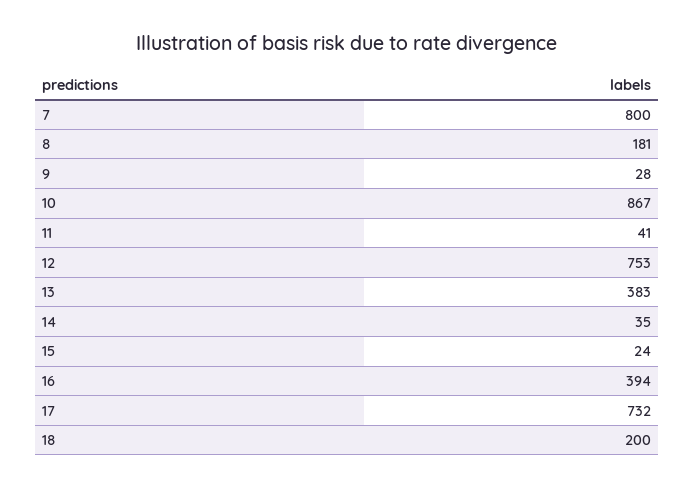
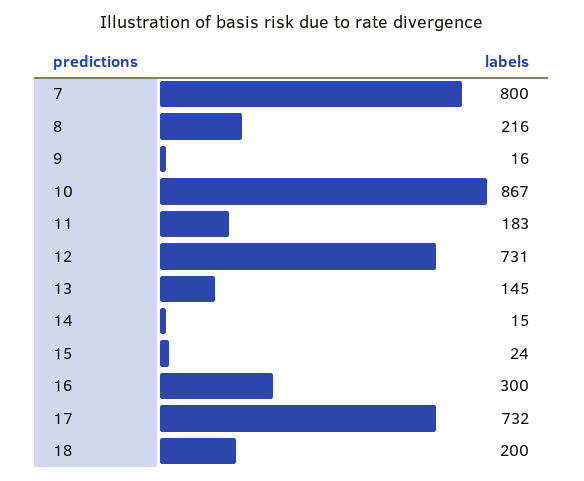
8: 181 -> 216
9: 28 -> 16
11: 41 -> 183
12: 753 -> 731
13: 383 -> 145
14: 35 -> 15
16: 394 -> 300

